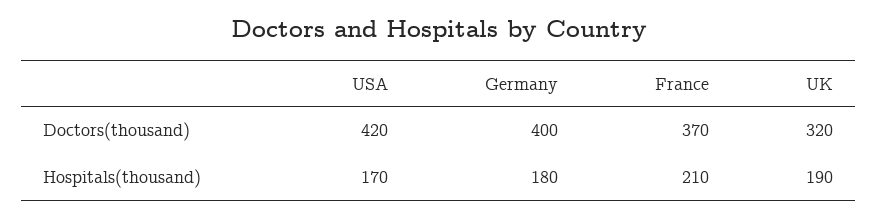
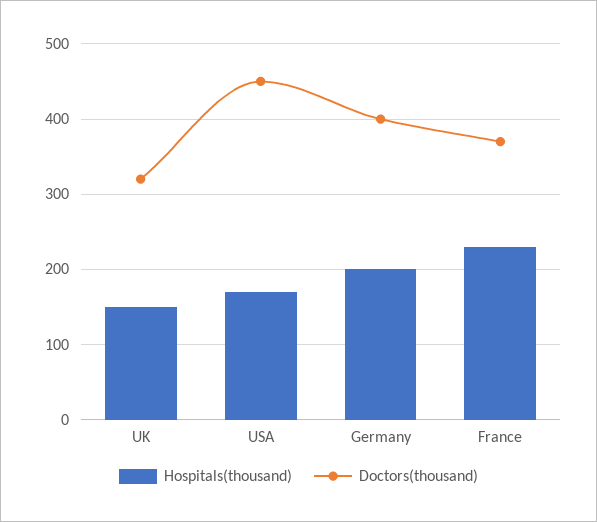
Doctors(thousand), USA: 420 -> 450
Hospitals(thousand), Germany: 180 -> 200
Hospitals(thousand), France: 210 -> 230
Hospitals(thousand), UK: 190 -> 150

